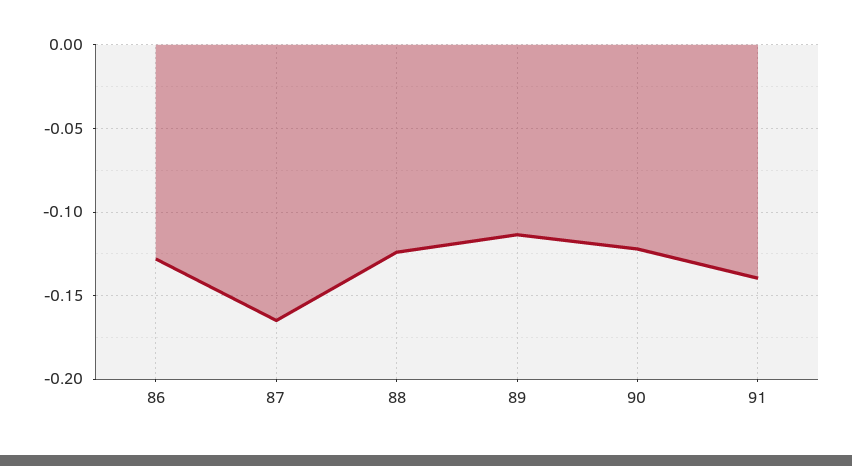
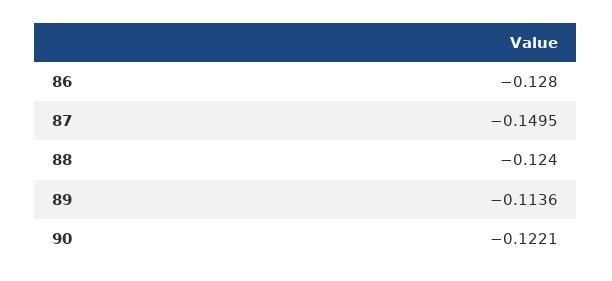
87: -0.165 -> -0.1495
91: -0.14 -> none

